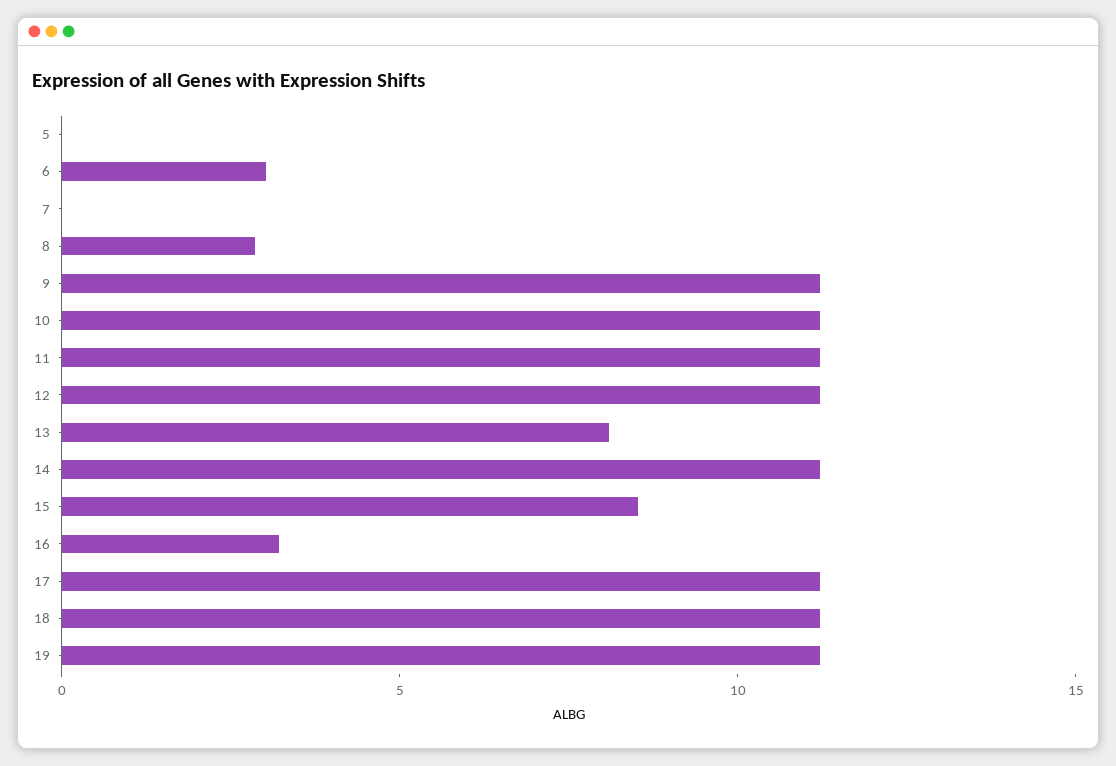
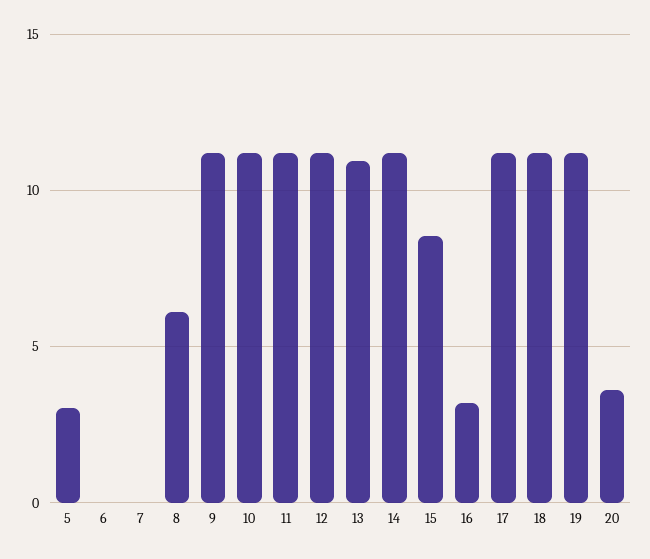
5: 0 -> 3
6: 3 -> 0
8: 3 -> 6
13: 8 -> 11
20: none -> 3.5

